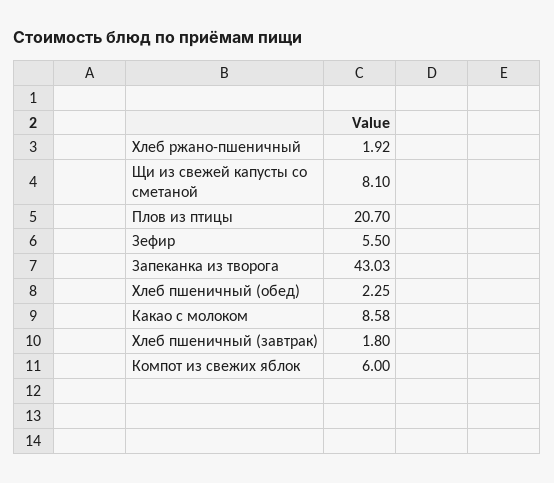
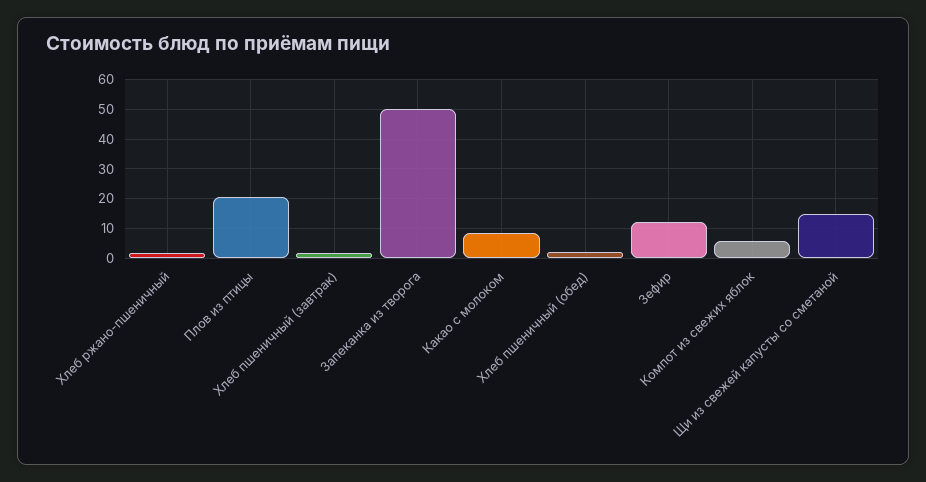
Щи из свежей капусты со сметаной: 8.1 -> 15
Зефир: 5.5 -> 12.5
Запеканка из творога: 43.03 -> 50

